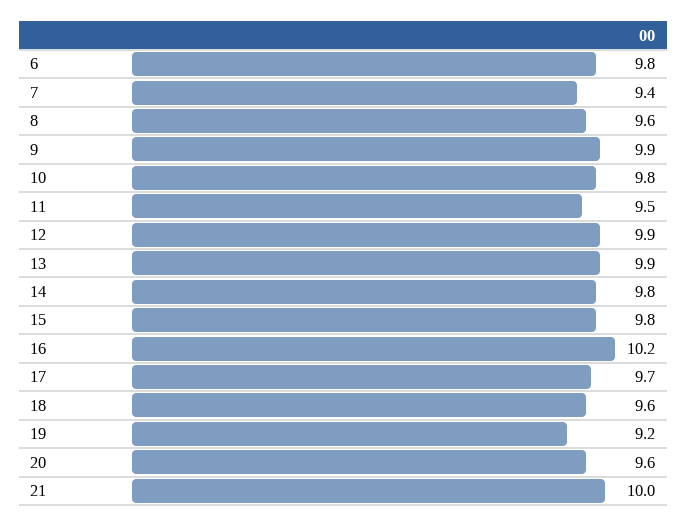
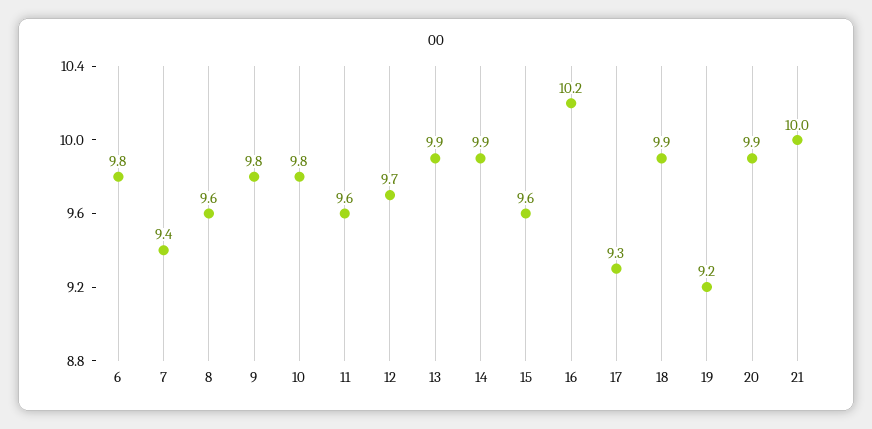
9: 9.9 -> 9.8
11: 9.5 -> 9.6
12: 9.9 -> 9.7
14: 9.8 -> 9.9
15: 9.8 -> 9.6
17: 9.7 -> 9.3
18: 9.6 -> 9.9
20: 9.6 -> 9.9

